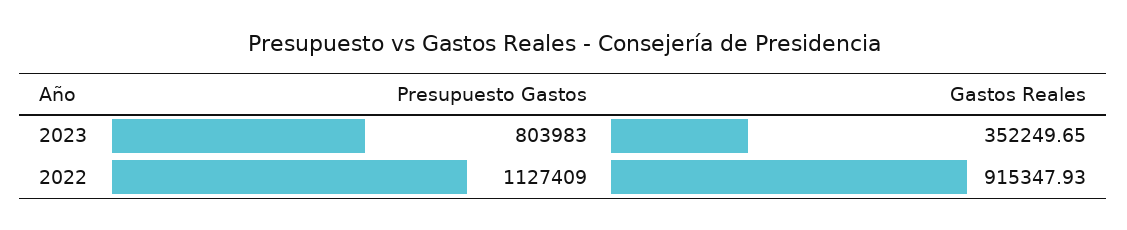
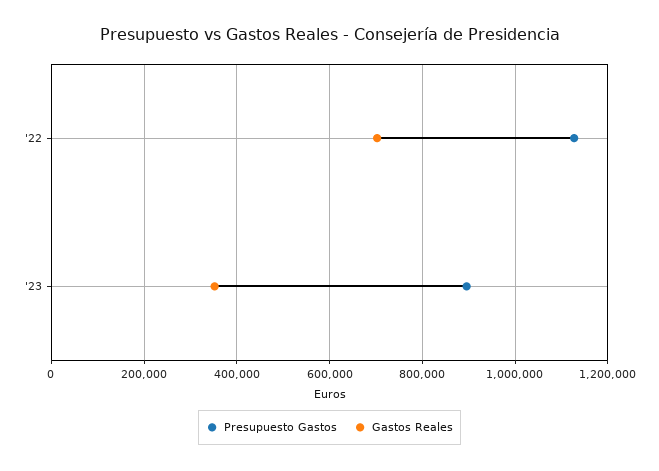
Presupuesto Gastos, 2023: 803983 -> 900000
Gastos Reales, 2022: 915347.93 -> 700000

